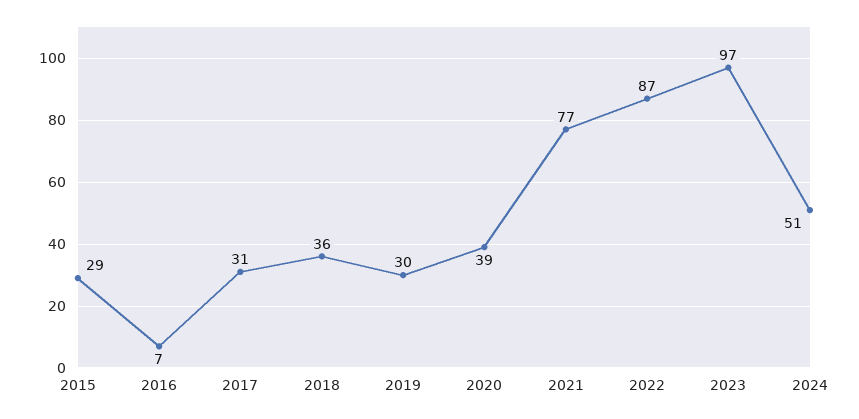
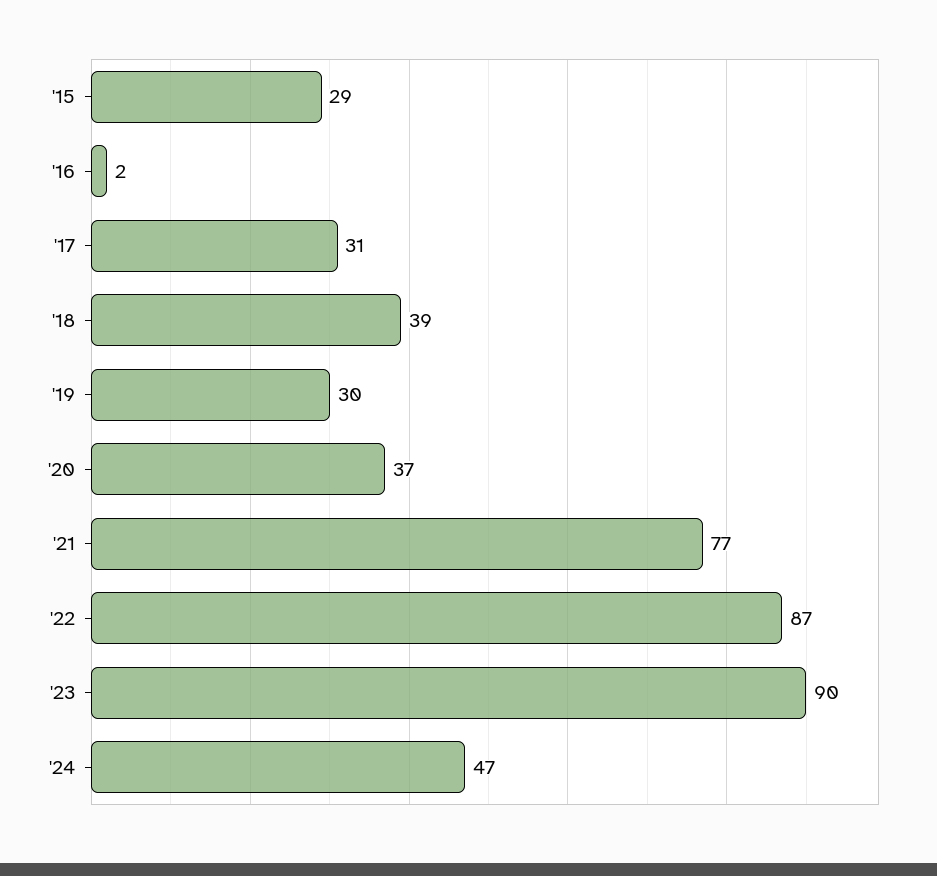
2016: 7 -> 2
2018: 36 -> 39
2020: 39 -> 37
2023: 97 -> 90
2024: 51 -> 47

